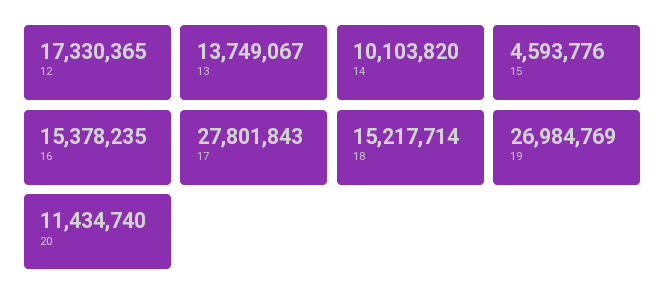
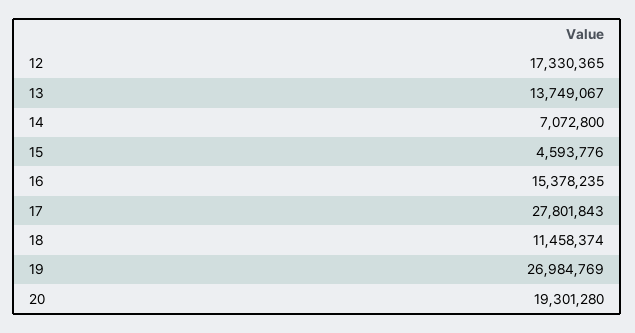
14: 10103820 -> 7072800
18: 15217714 -> 11458374
20: 11434740 -> 19301280

